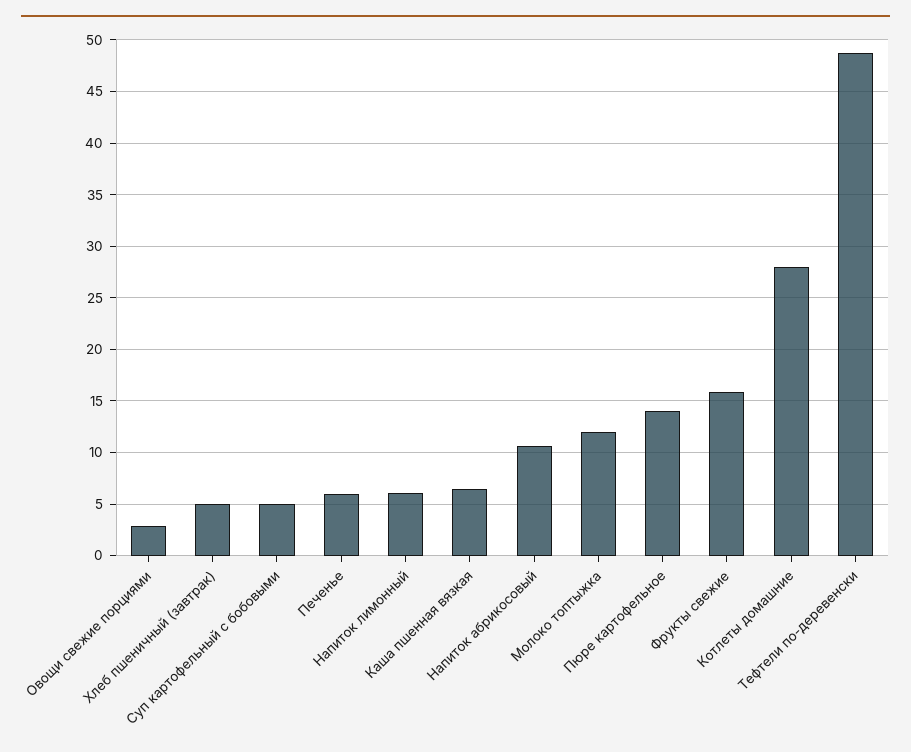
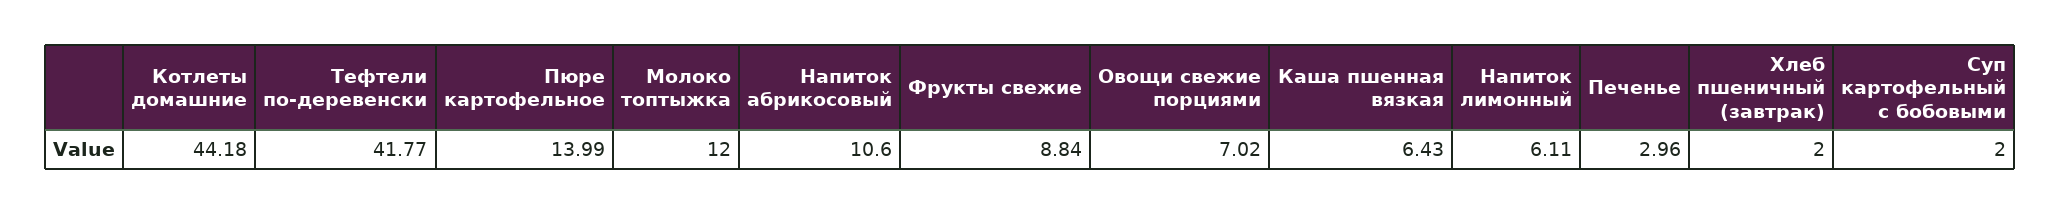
Овощи свежие порциями: 3 -> 7.02
Хлеб пшеничный (завтрак): 5 -> 2
Суп картофельный с бобовыми: 5 -> 2
Печенье: 6 -> 2.96
Фрукты свежие: 16 -> 8.84
Котлеты домашние: 28 -> 44.18
Тефтели по-деревенски: 49 -> 41.77

